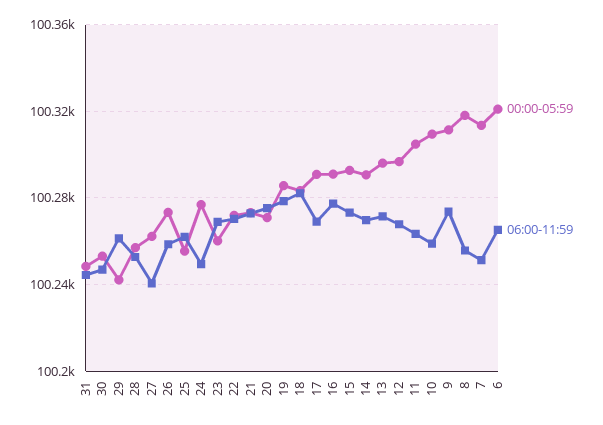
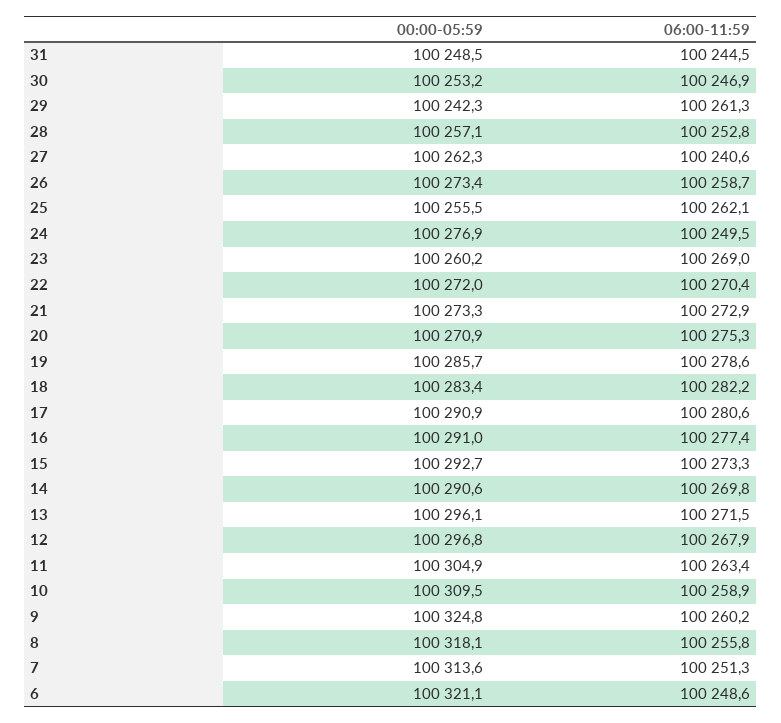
06:00-11:59, 17: 100270 -> 100280.6
00:00-05:59, 9: 100310 -> 100324.8
06:00-11:59, 9: 100275 -> 100260.2
06:00-11:59, 6: 100265 -> 100248.6

